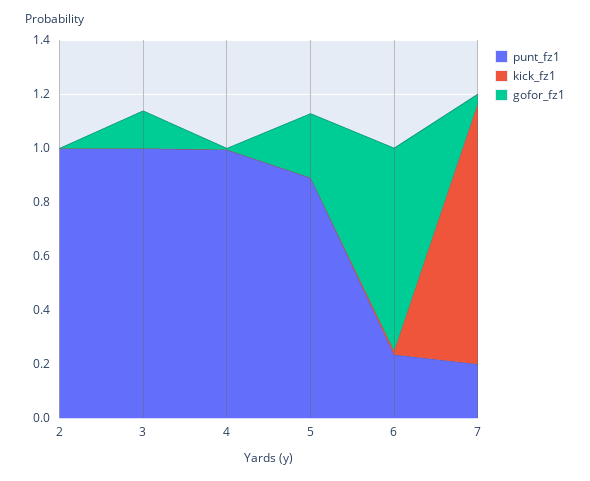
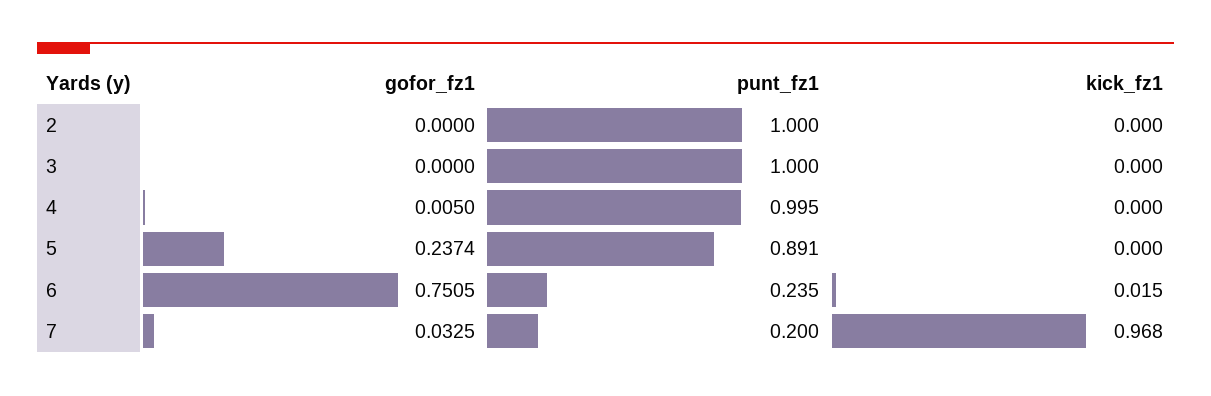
gofor_fz1, 3: 0.15 -> 0

